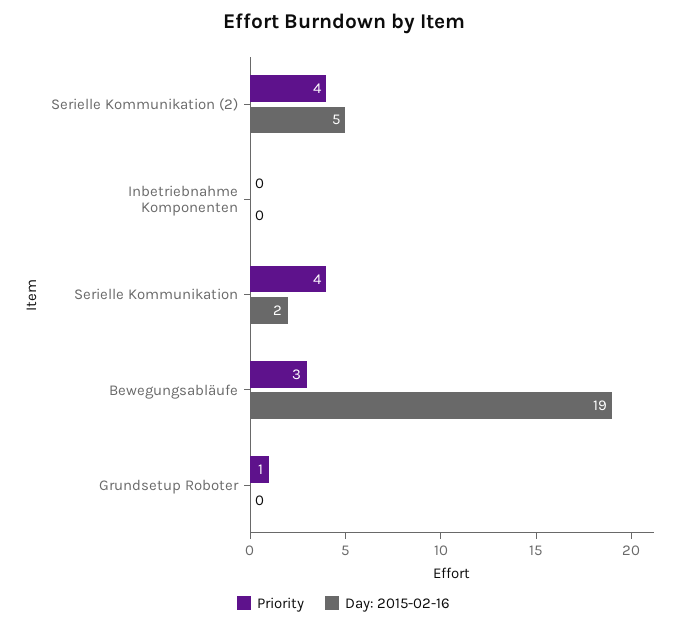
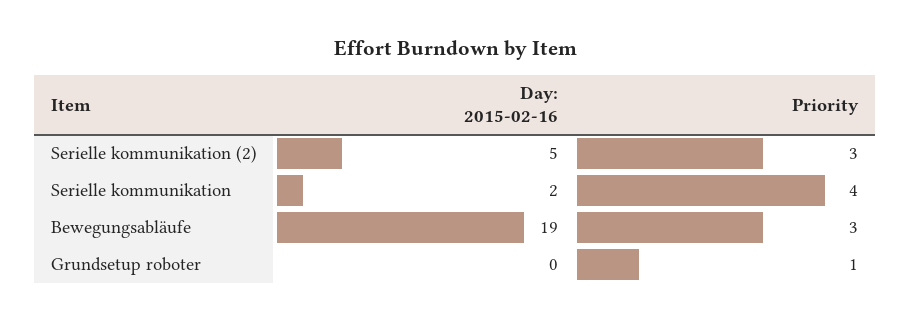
Priority, Serielle Kommunikation (2): 4 -> 3
Priority, Inbetriebnahme Komponenten: 0 -> none
Day: 2015-02-16, Inbetriebnahme Komponenten: 0 -> none

